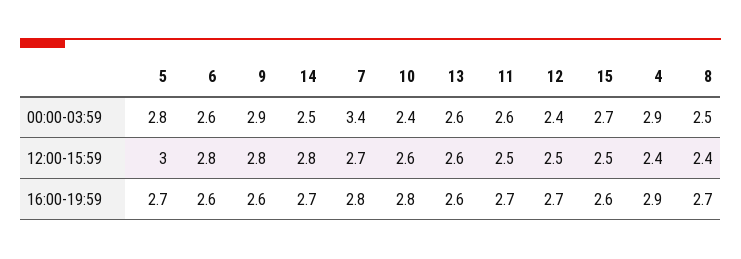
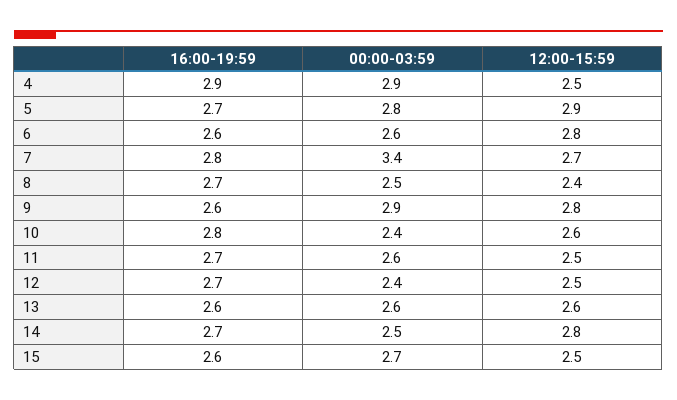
5, 12:00-15:59: 3 -> 2.9
4, 12:00-15:59: 2.4 -> 2.5

